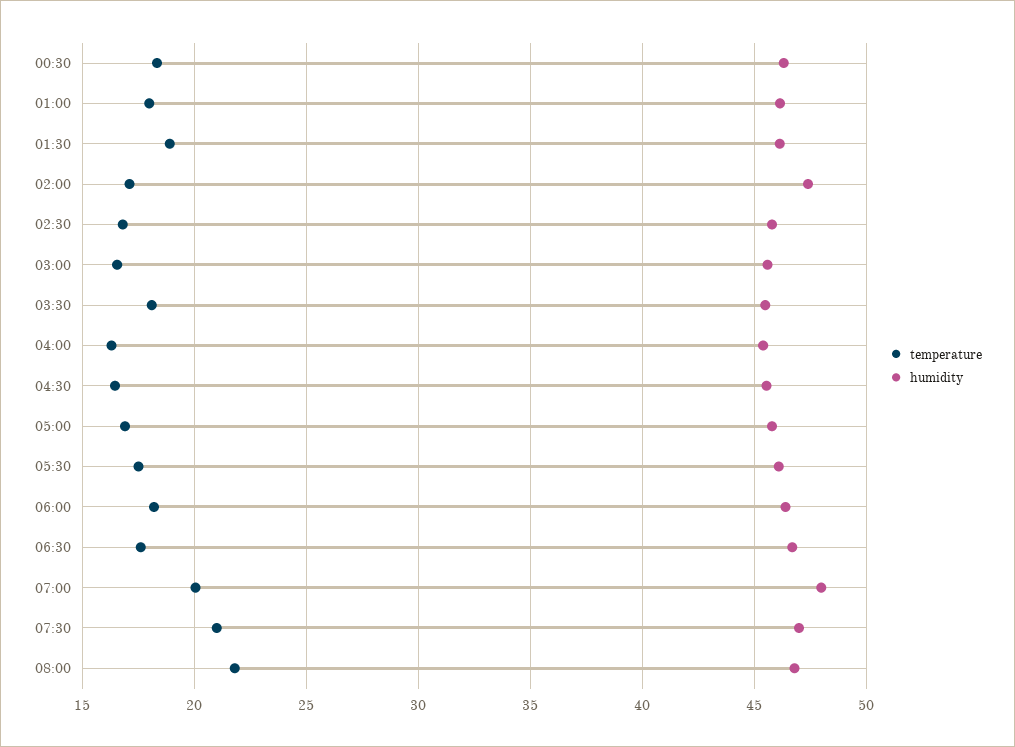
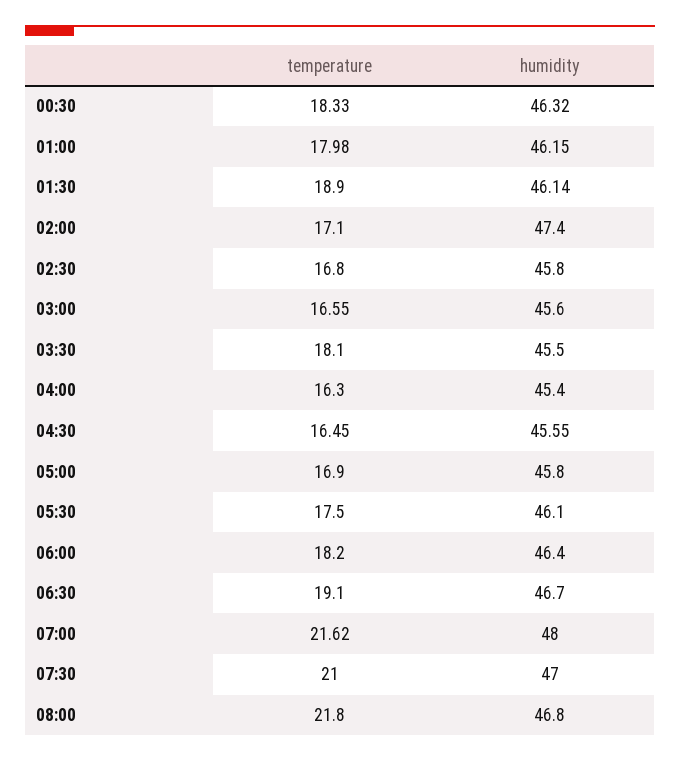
temperature, 06:30: 17.5 -> 19.1
temperature, 07:00: 20 -> 21.62

